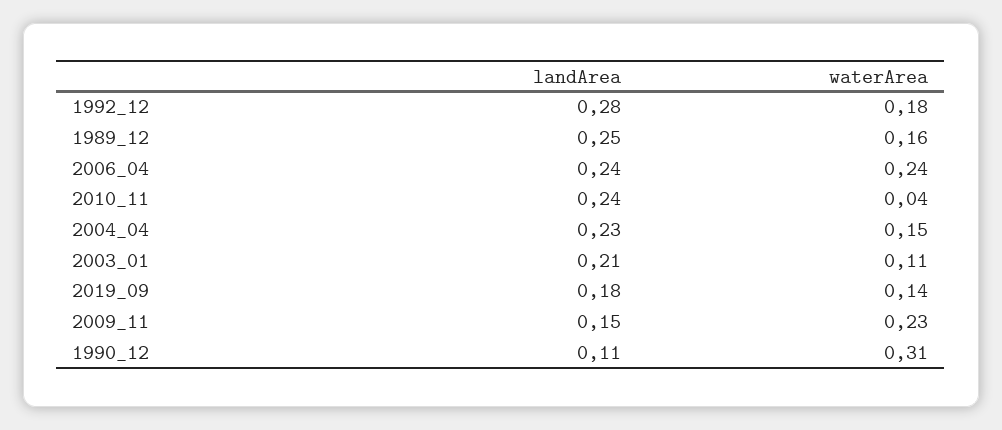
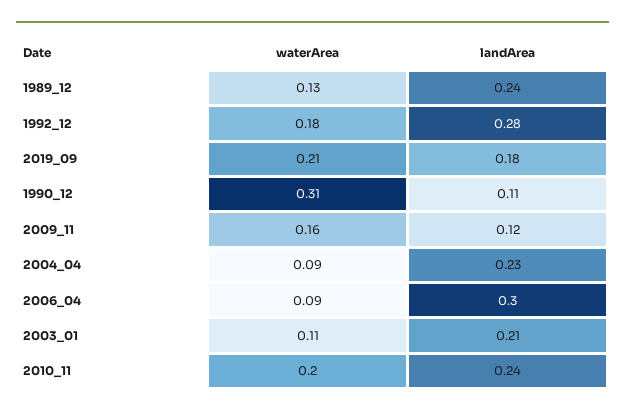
landArea, 1989_12: 0.25 -> 0.24
waterArea, 1989_12: 0.16 -> 0.13
landArea, 2006_04: 0.24 -> 0.3
waterArea, 2006_04: 0.24 -> 0.09
waterArea, 2010_11: 0.04 -> 0.2
waterArea, 2004_04: 0.15 -> 0.09
waterArea, 2019_09: 0.14 -> 0.21
landArea, 2009_11: 0.15 -> 0.12
waterArea, 2009_11: 0.23 -> 0.16

